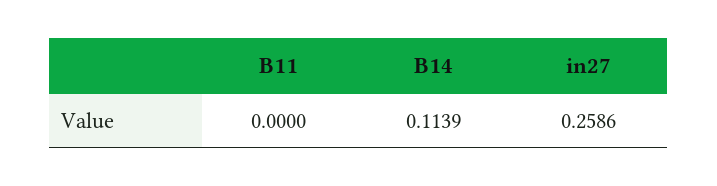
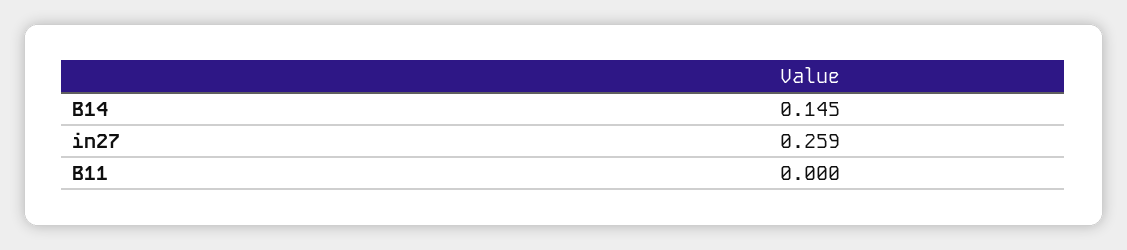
B14: 0.1139 -> 0.145

